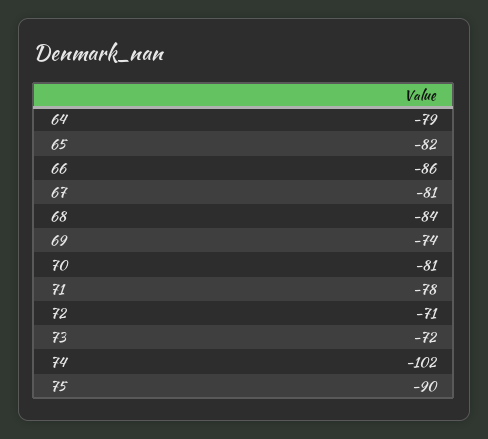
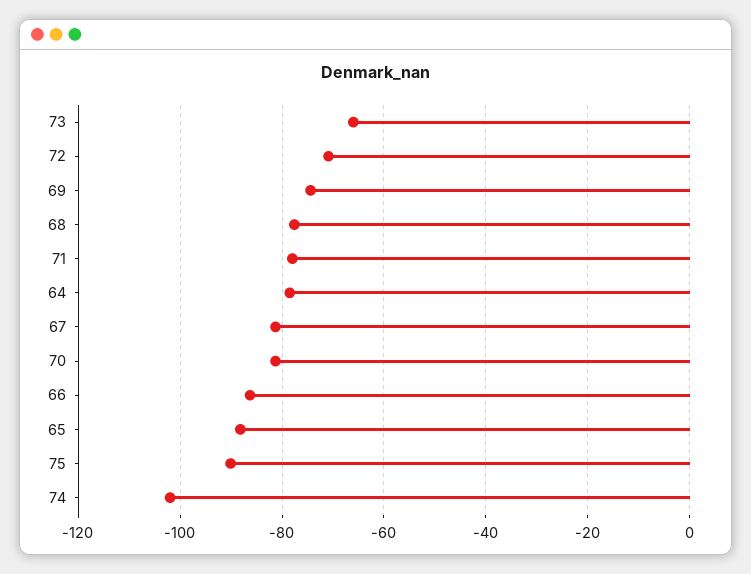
65: -82 -> -88
68: -84 -> -78
73: -72 -> -66

